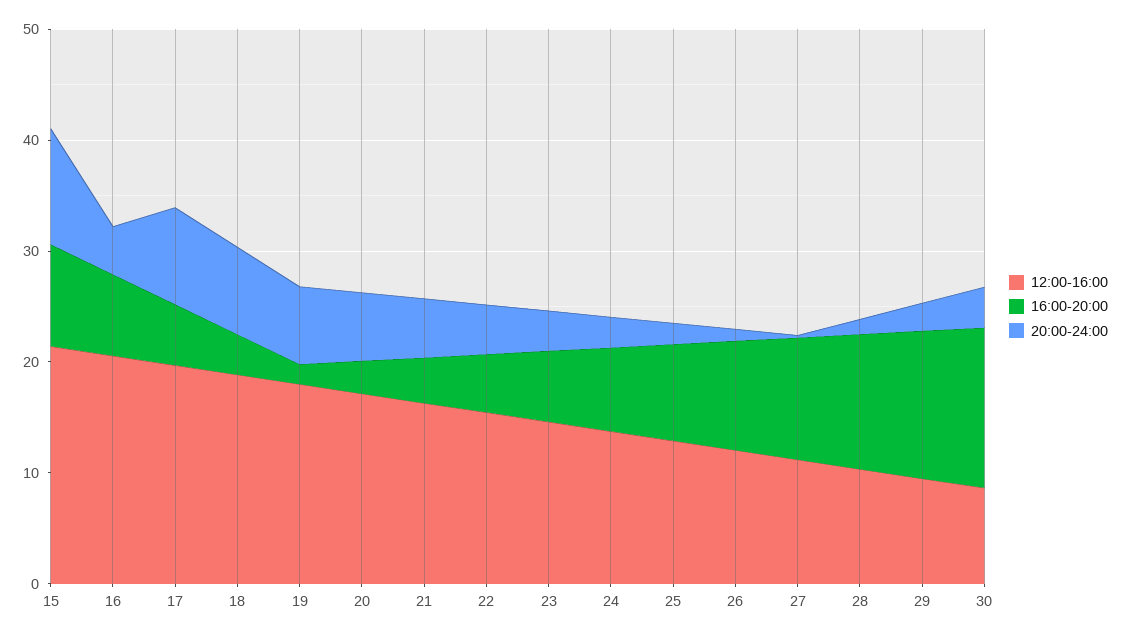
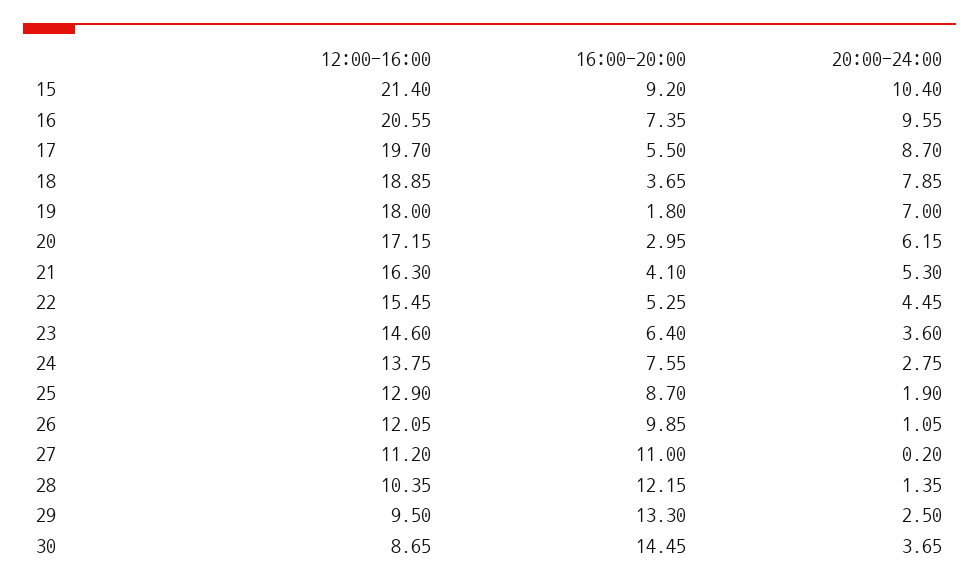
20:00-24:00, 16: 4 -> 9.55

